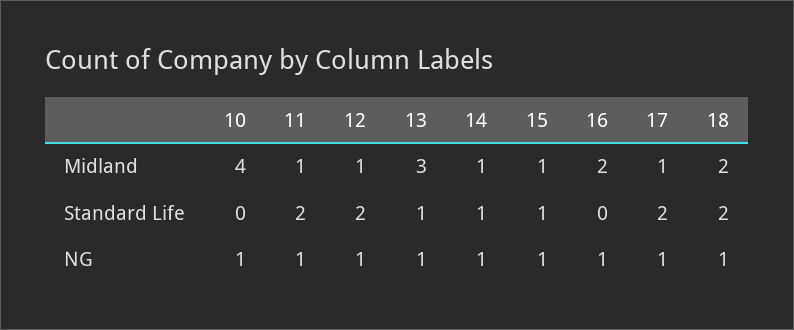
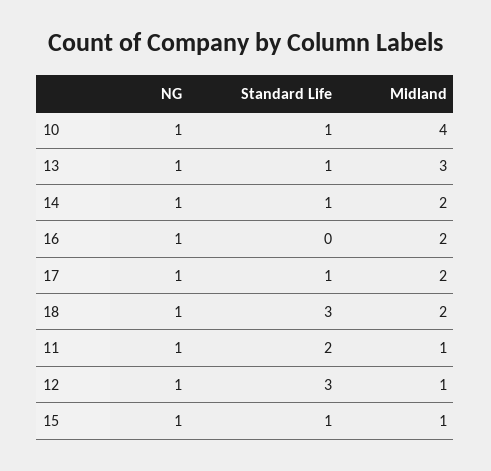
14, Midland: 1 -> 2
17, Midland: 1 -> 2
10, Standard Life: 0 -> 1
12, Standard Life: 2 -> 3
17, Standard Life: 2 -> 1
18, Standard Life: 2 -> 3

